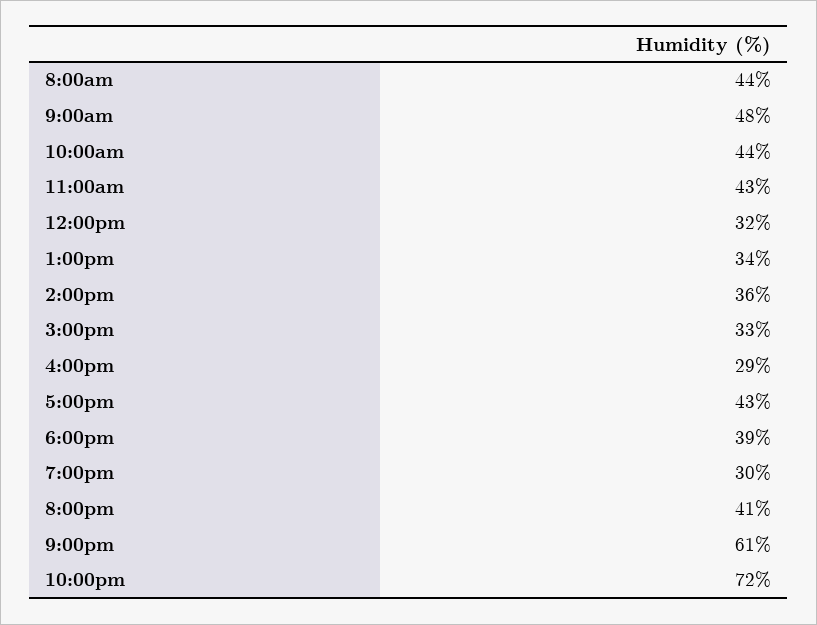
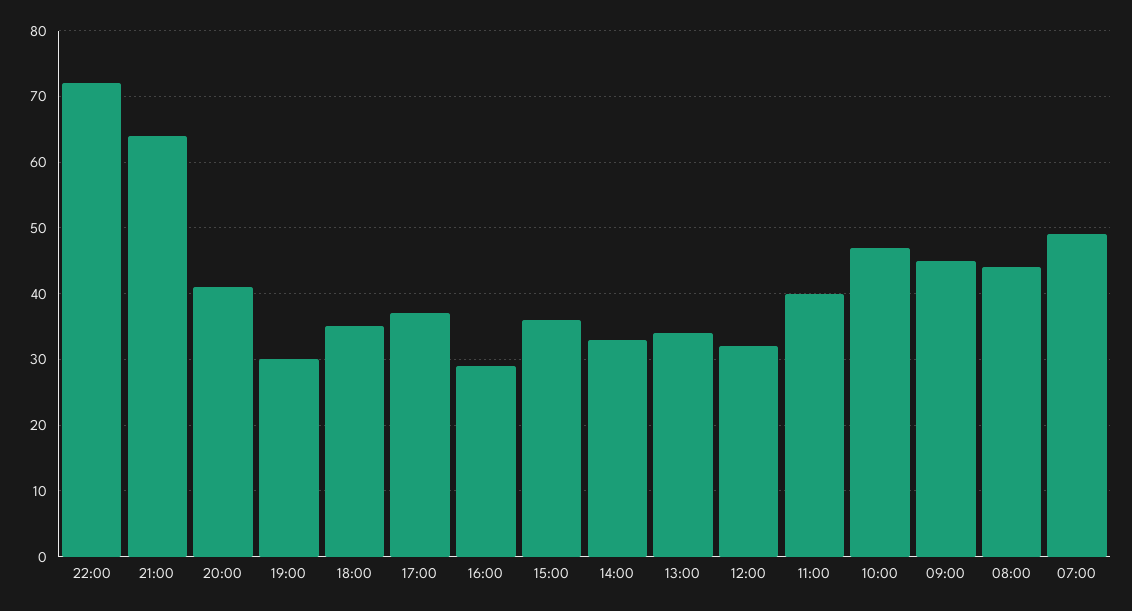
9:00am: 48 -> 45
10:00am: 44 -> 47
11:00am: 43 -> 40
2:00pm: 36 -> 33
3:00pm: 33 -> 36
5:00pm: 43 -> 37
6:00pm: 39 -> 35
9:00pm: 61 -> 64
07:00: none -> 49

